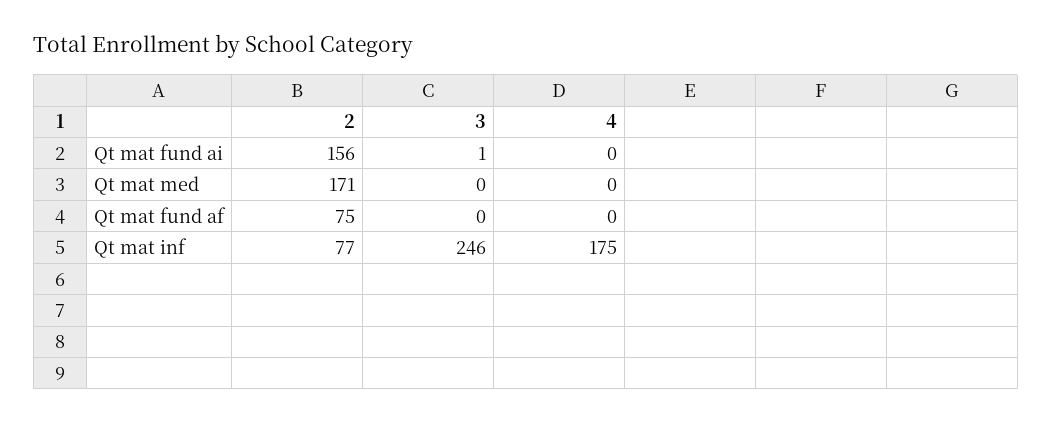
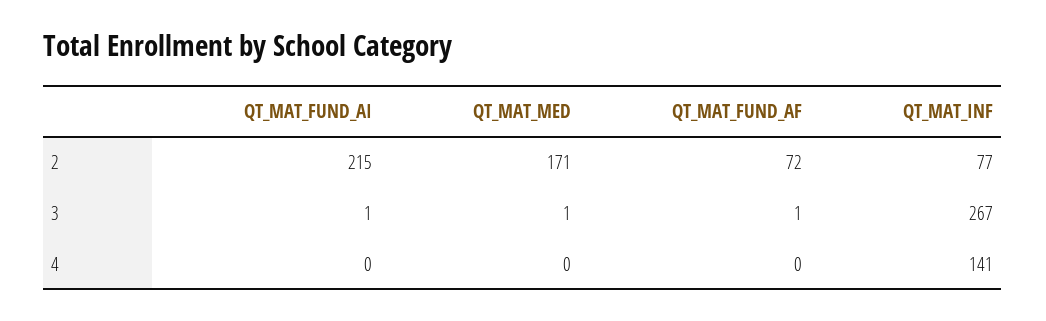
2, Qt mat fund ai: 156 -> 215
3, Qt mat med: 0 -> 1
2, Qt mat fund af: 75 -> 72
3, Qt mat fund af: 0 -> 1
3, Qt mat inf: 246 -> 267
4, Qt mat inf: 175 -> 141

